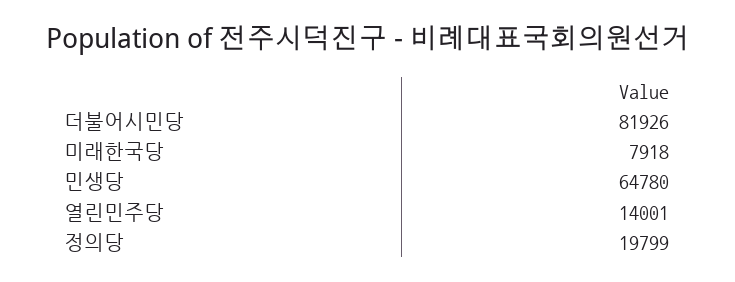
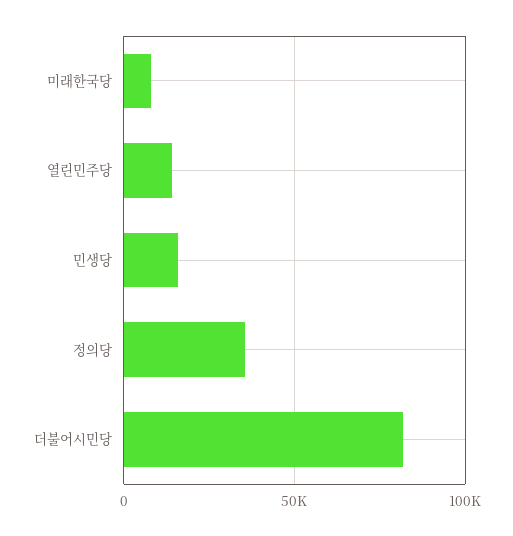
민생당: 64780 -> 15000
정의당: 19799 -> 35000

